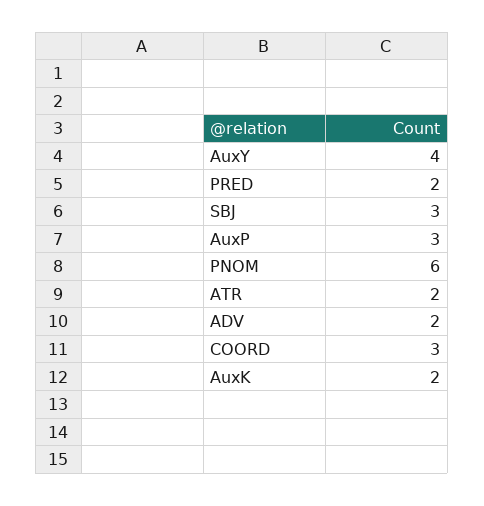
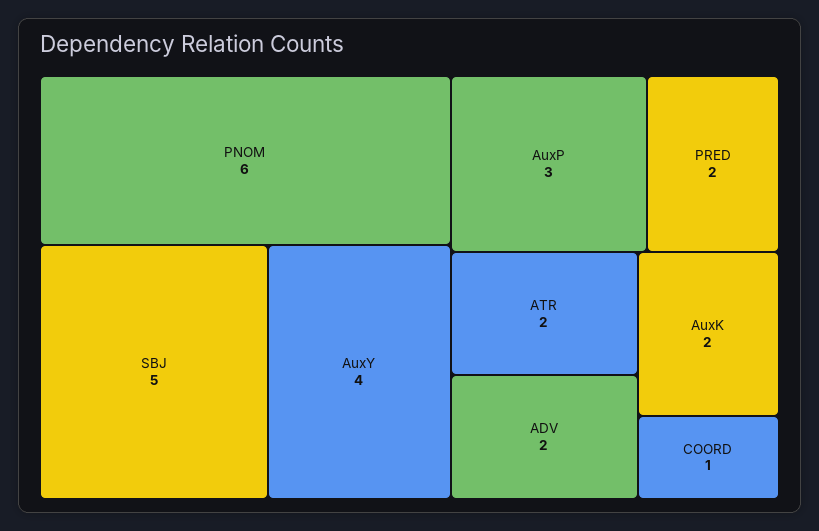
SBJ: 3 -> 5
COORD: 3 -> 1

